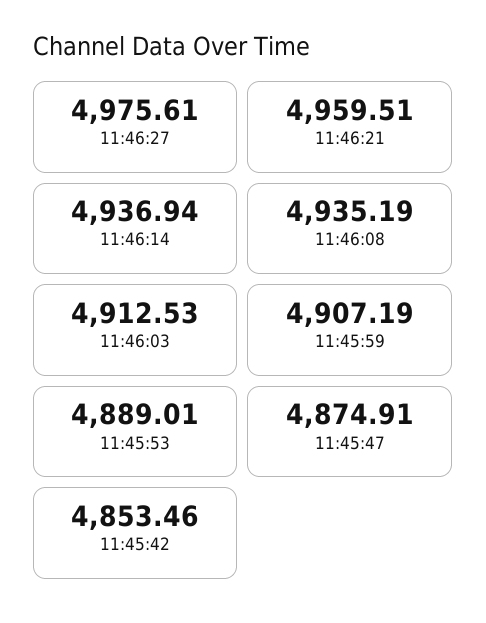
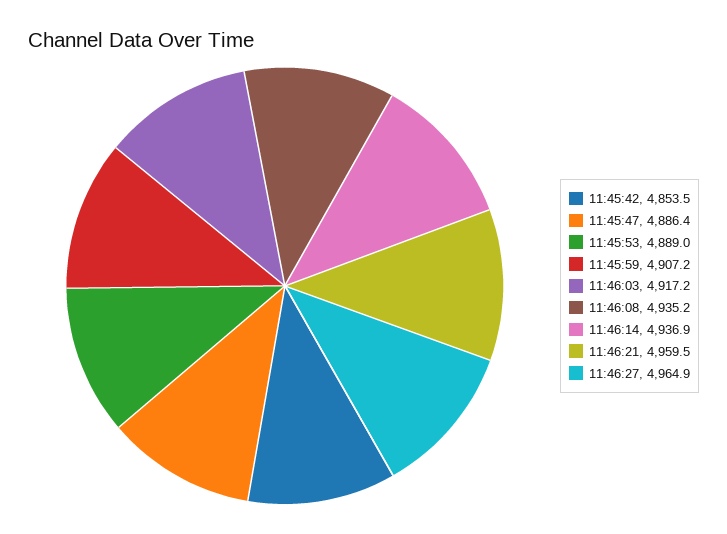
11:46:27: 4975.61 -> 4964.9
11:46:03: 4912.53 -> 4917.2
11:45:47: 4874.91 -> 4886.4

